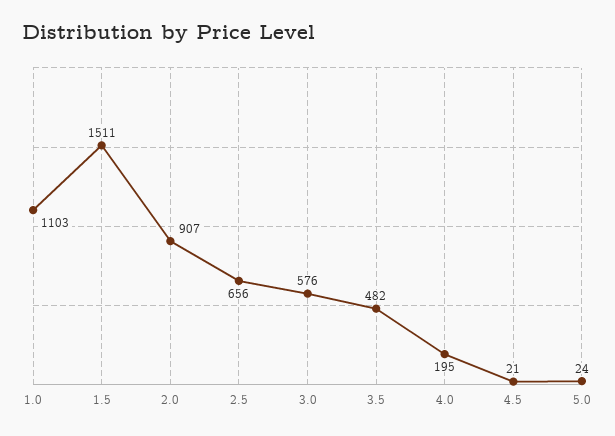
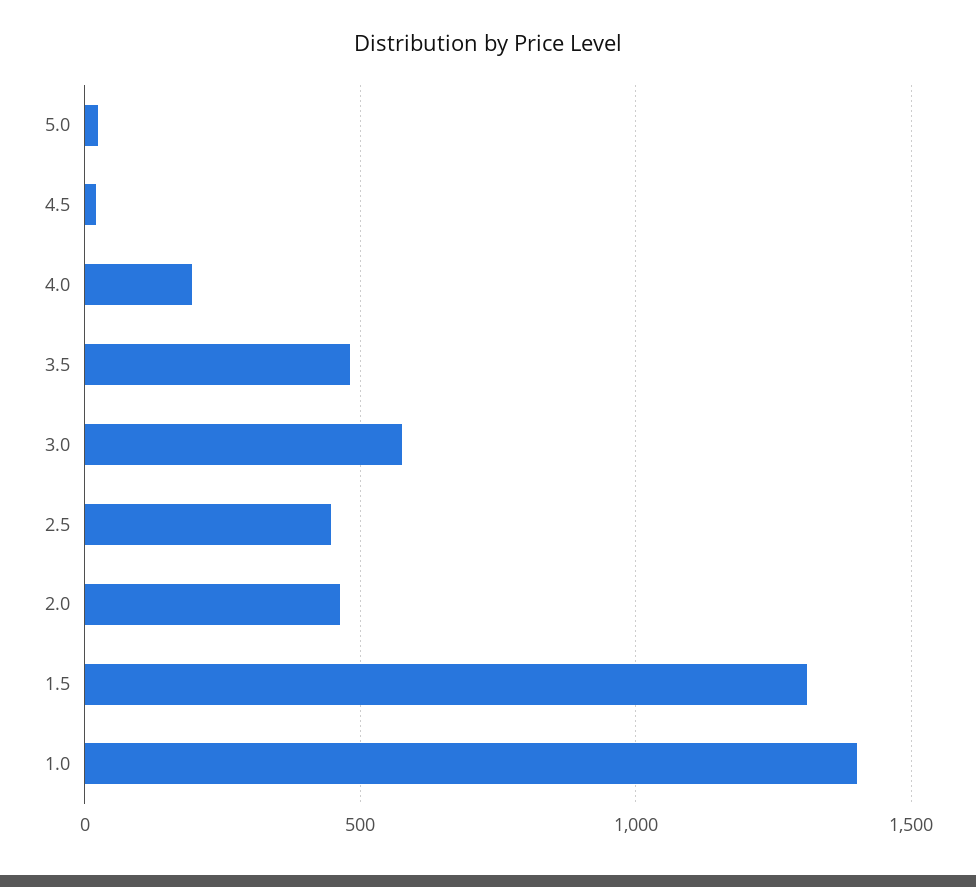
1.0: 1103 -> 1400
1.5: 1511 -> 1300
2.0: 907 -> 450
2.5: 656 -> 450

